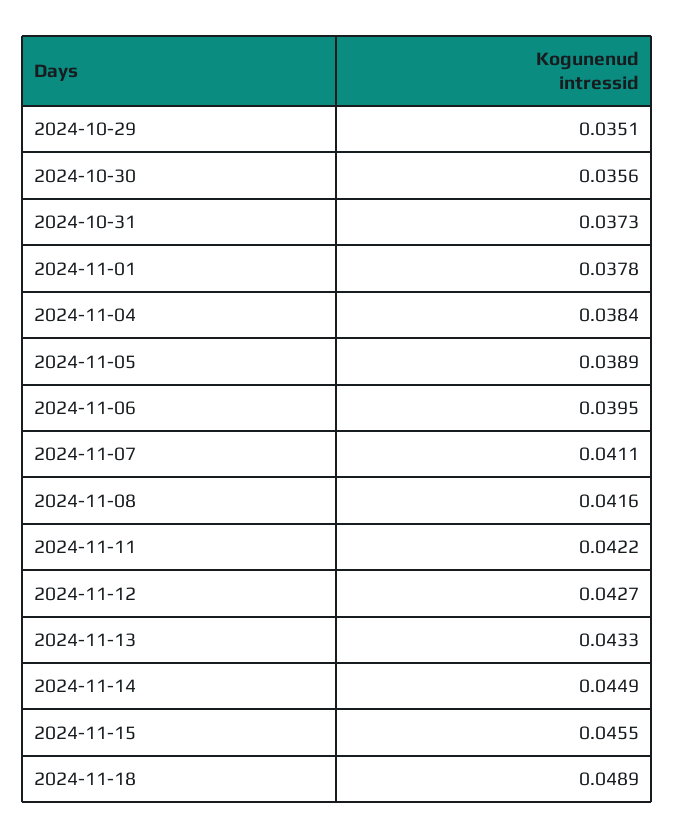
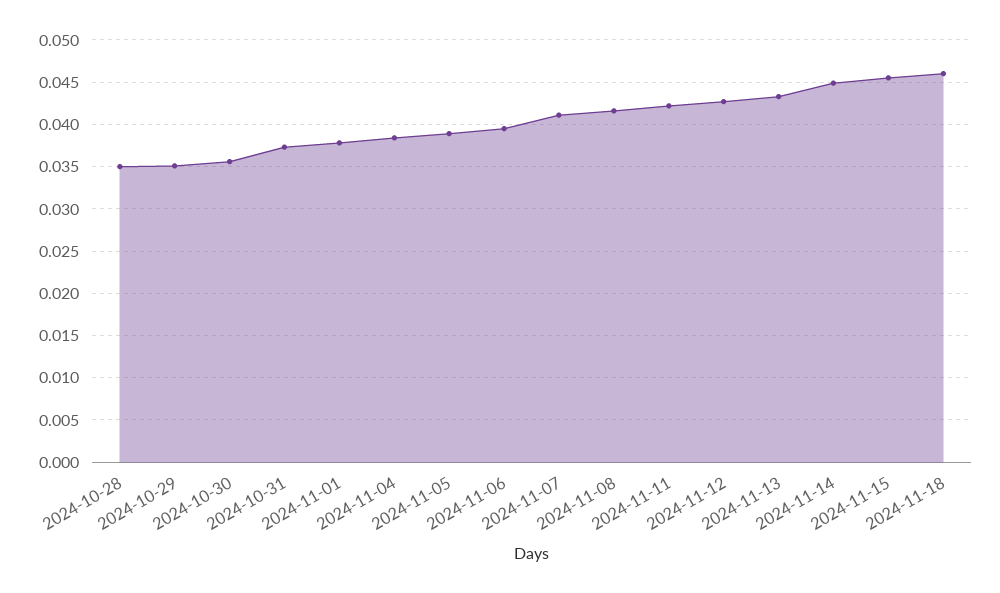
2024-11-18: 0.0489 -> 0.046
2024-10-28: none -> 0.035

